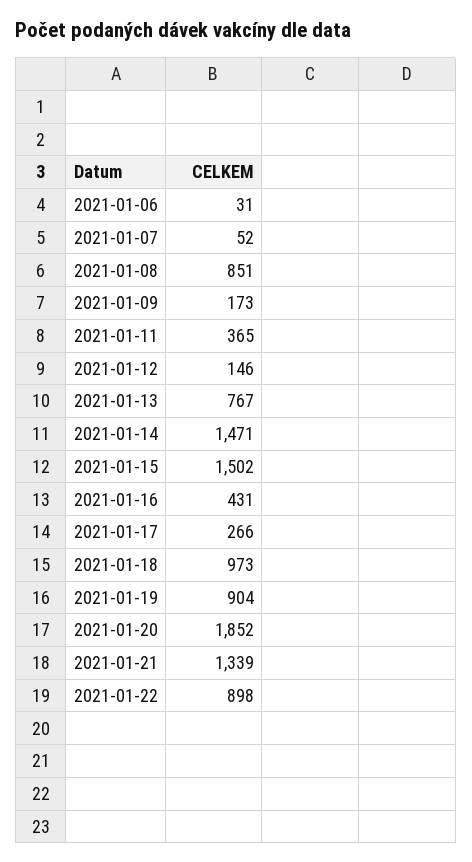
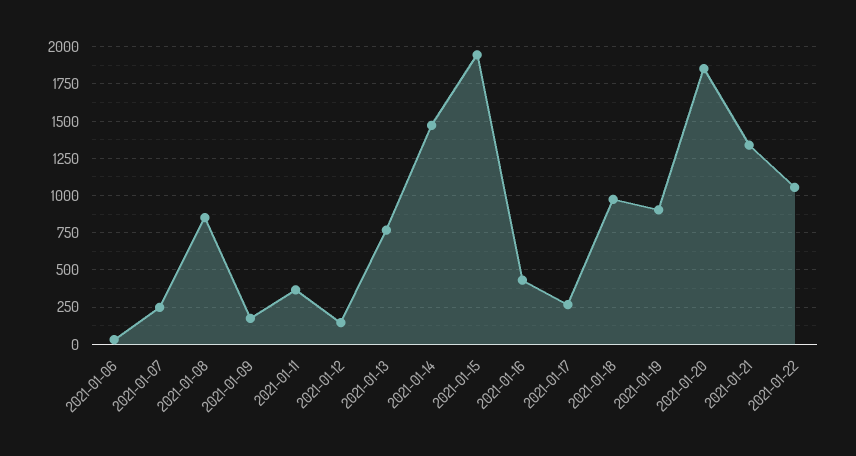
2021-01-07: 52 -> 250
2021-01-15: 1502 -> 1950
2021-01-22: 898 -> 1050

